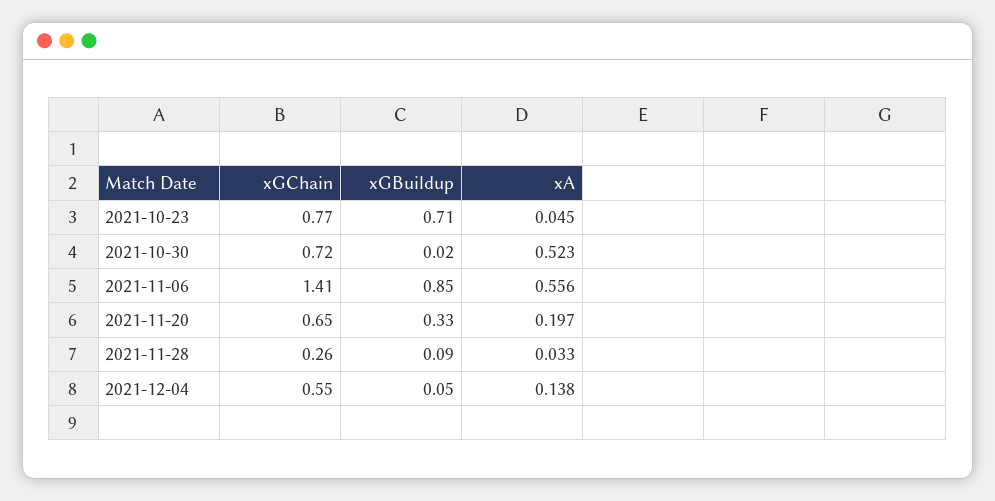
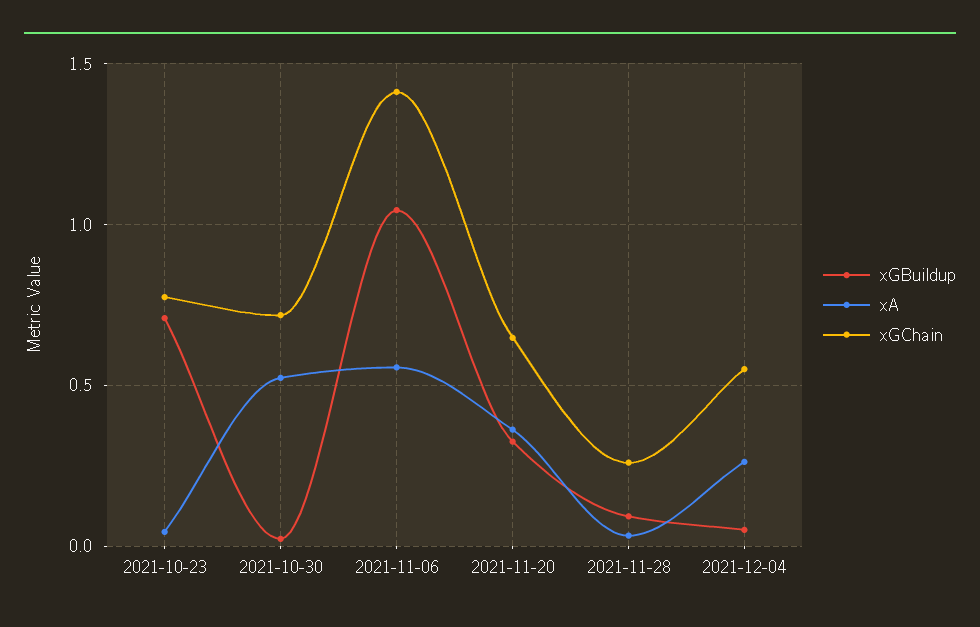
xGBuildup, 2021-11-06: 0.85 -> 1.05
xA, 2021-11-20: 0.197 -> 0.35
xA, 2021-12-04: 0.138 -> 0.25

